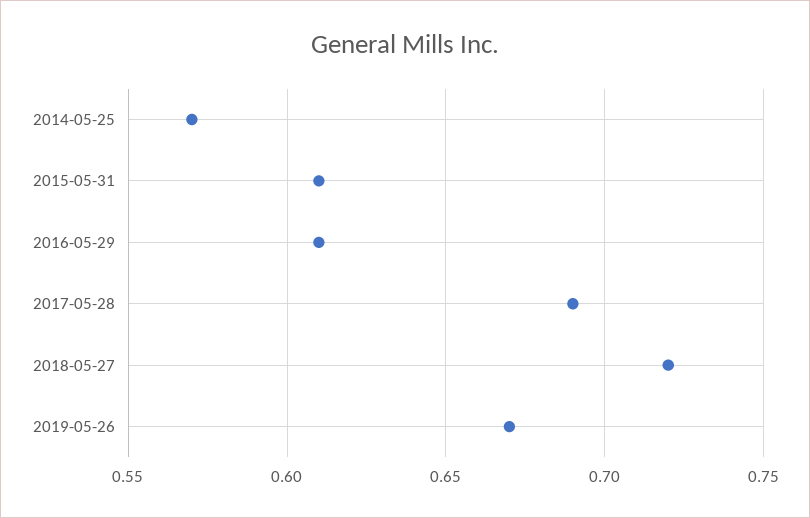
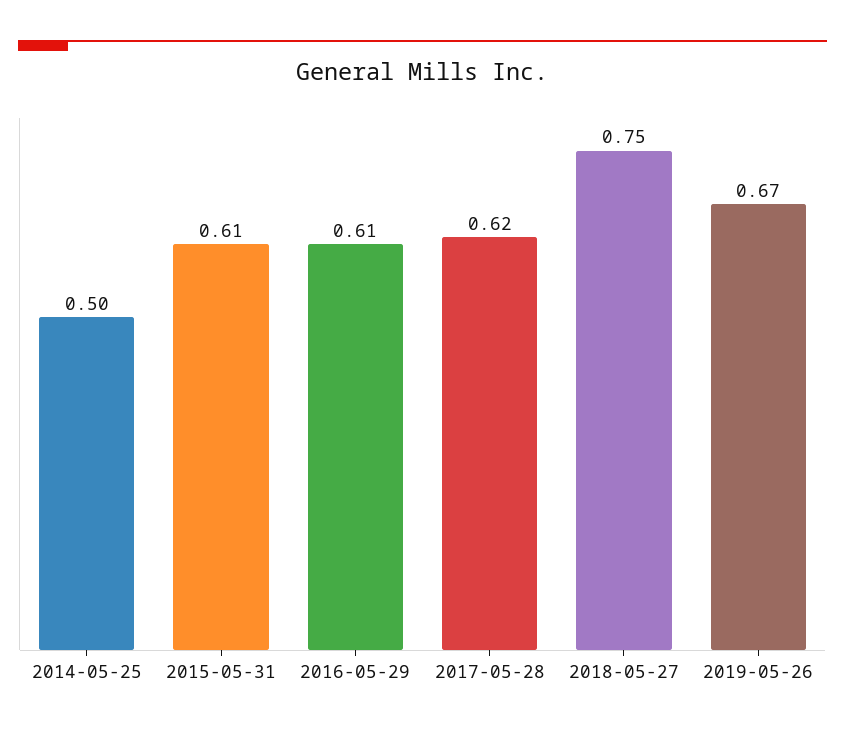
2014-05-25: 0.57 -> 0.5
2017-05-28: 0.69 -> 0.62
2018-05-27: 0.72 -> 0.75

